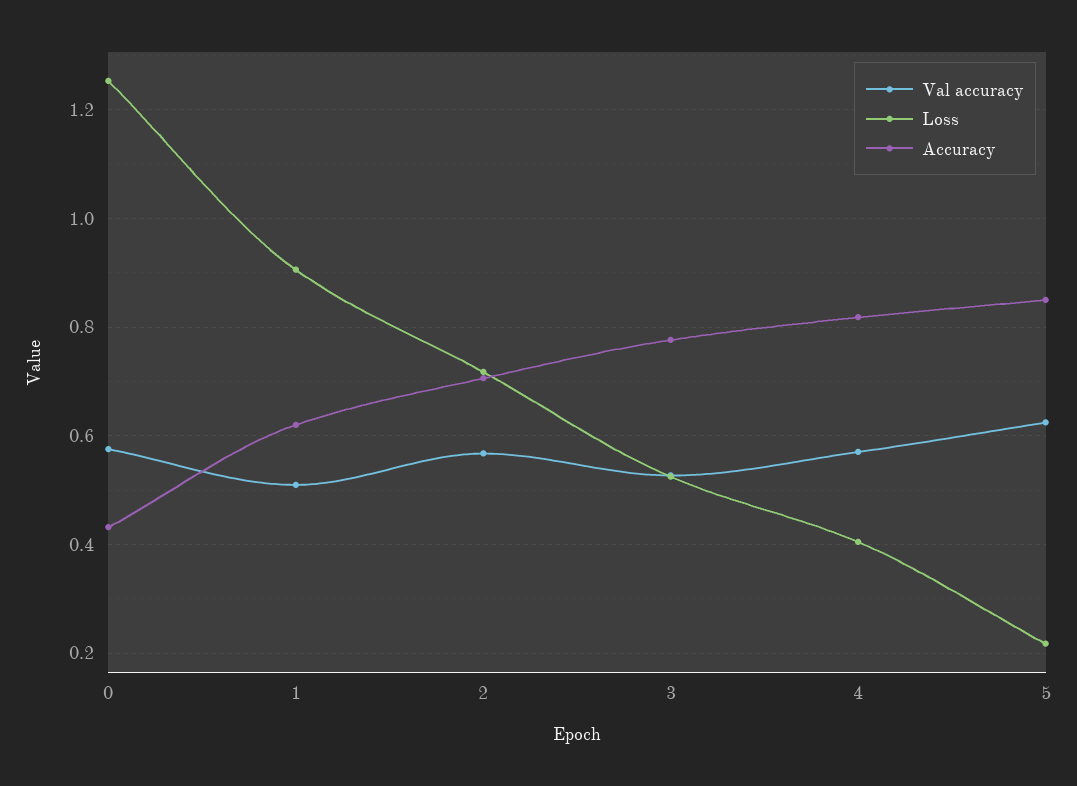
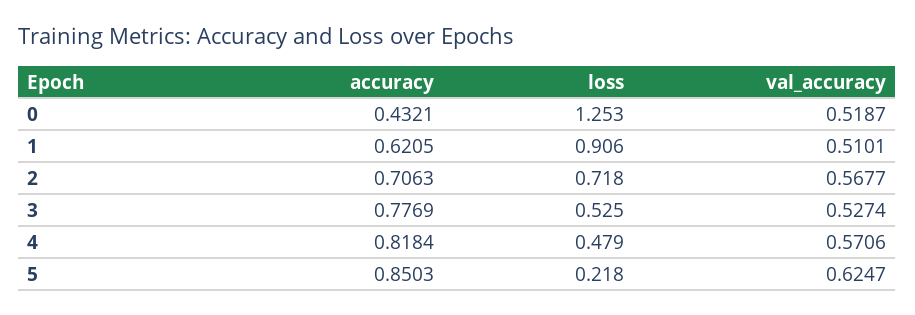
Val accuracy, 0: 0.58 -> 0.5187
Loss, 4: 0.4 -> 0.479

